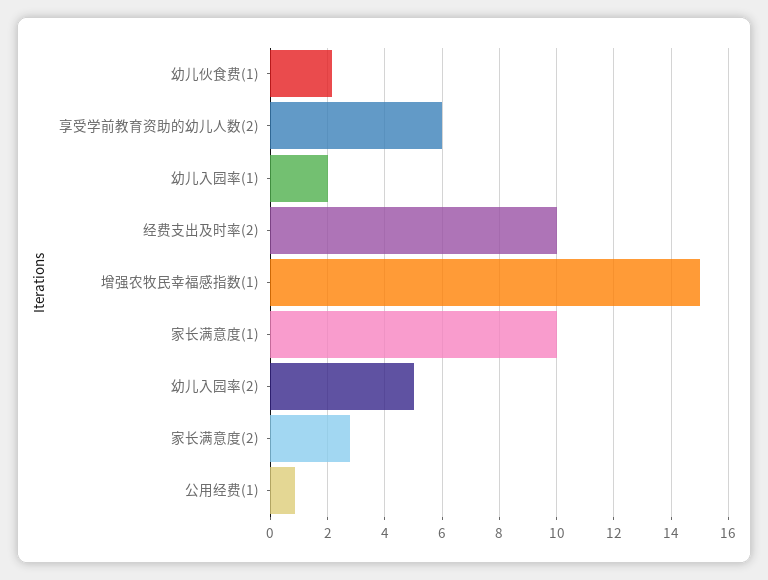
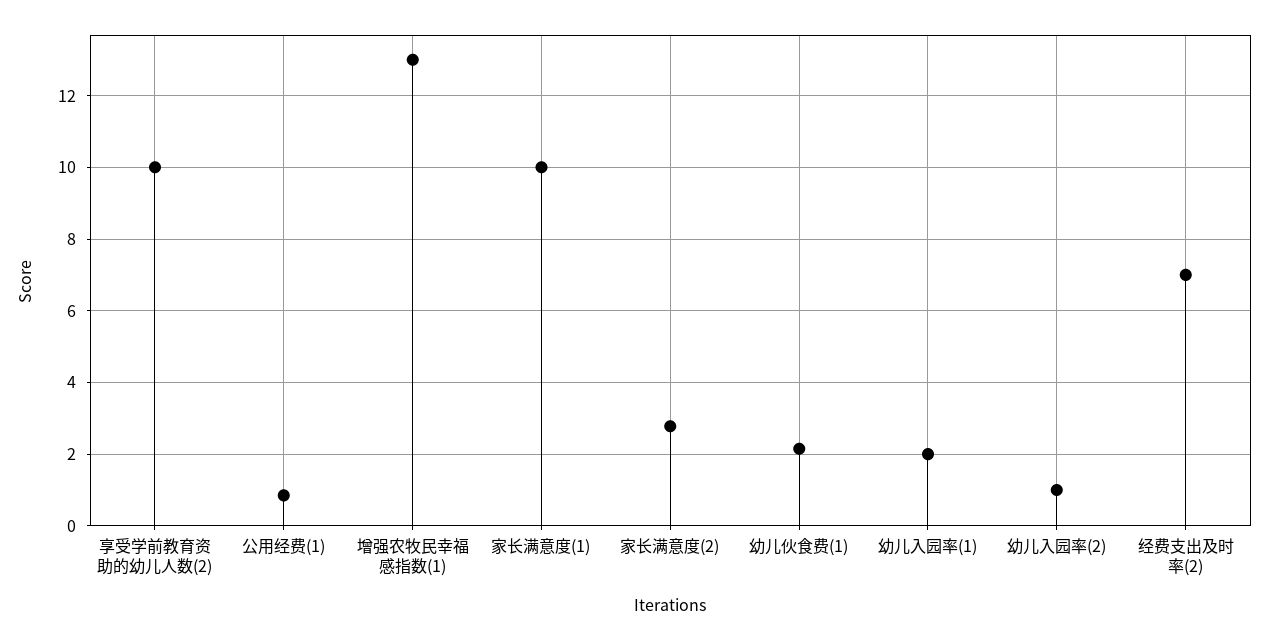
享受学前教育资助的幼儿人数(2): 6 -> 10
经费支出及时率(2): 10 -> 7
增强农牧民幸福感指数(1): 15 -> 13
幼儿入园率(2): 5 -> 1

